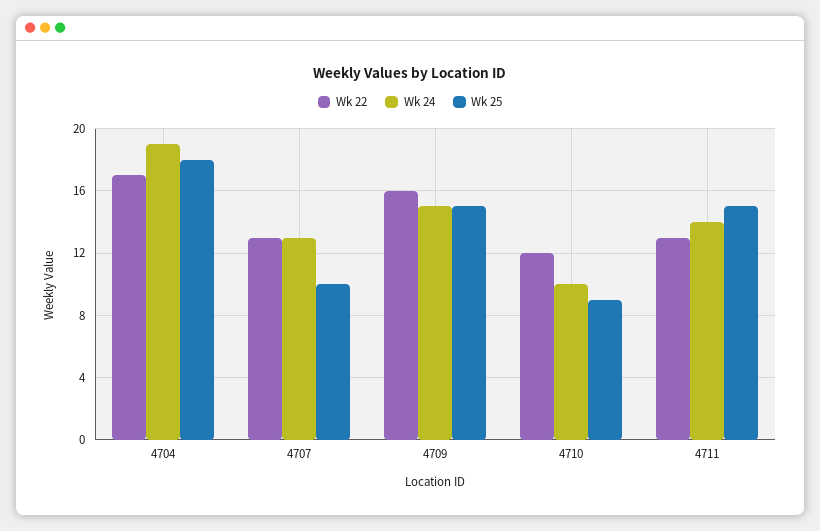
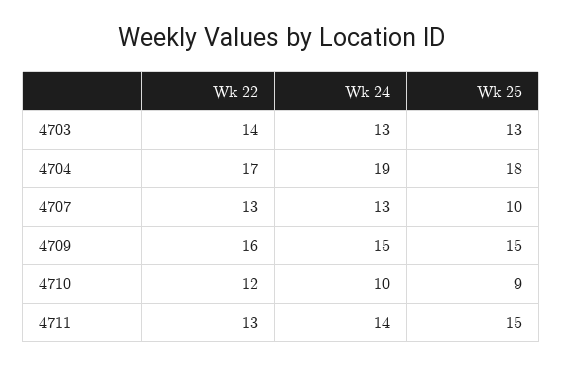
Wk 22, 4703: none -> 14
Wk 24, 4703: none -> 13
Wk 25, 4703: none -> 13

